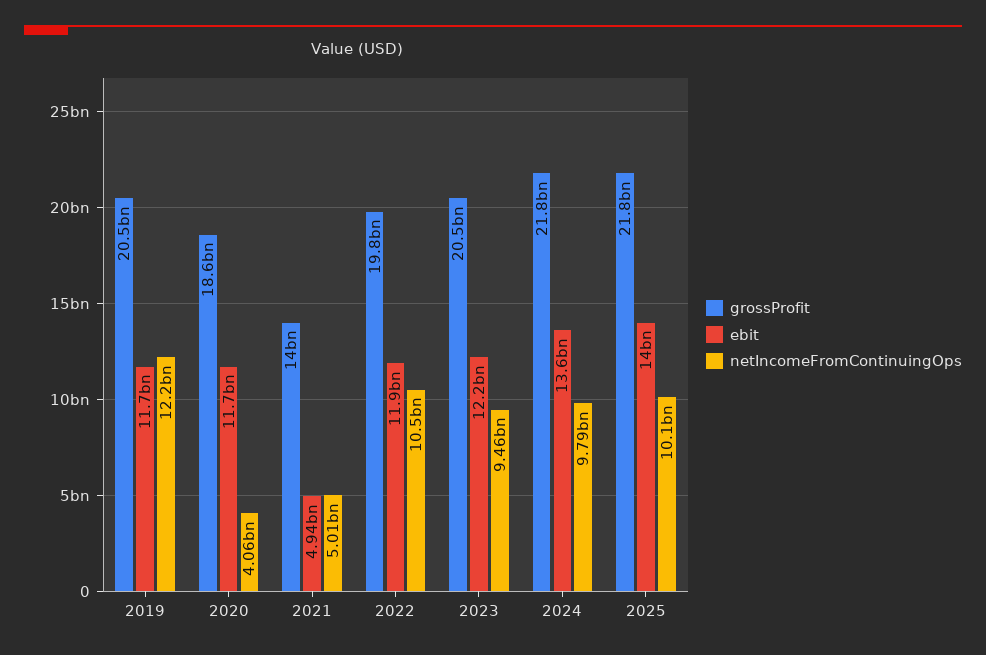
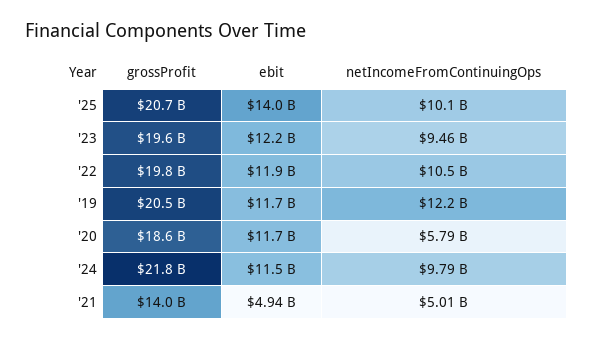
netIncomeFromContinuingOps, 2020: 4060000000 -> 5790000000
grossProfit, 2023: 20500000000 -> 19600000000
ebit, 2024: 13600000000 -> 11500000000
grossProfit, 2025: 21800000000 -> 20700000000

